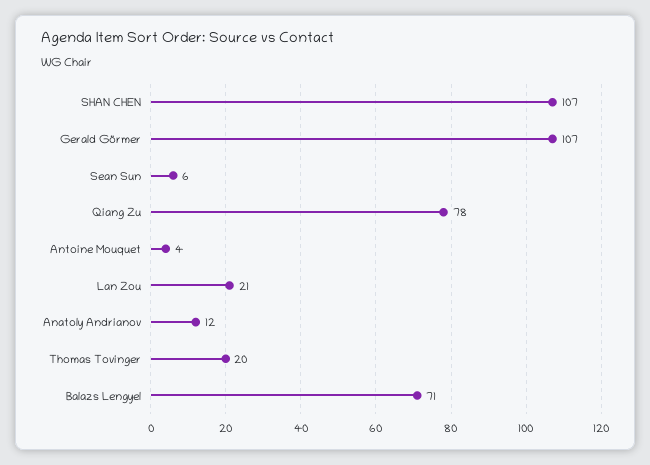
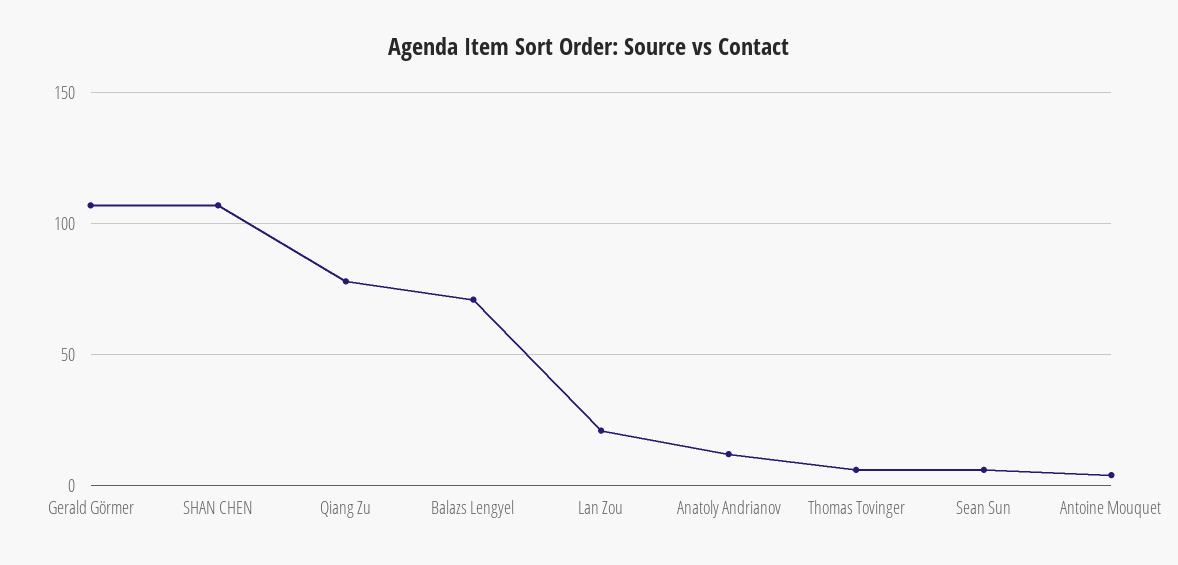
Thomas Tovinger: 20 -> 5

